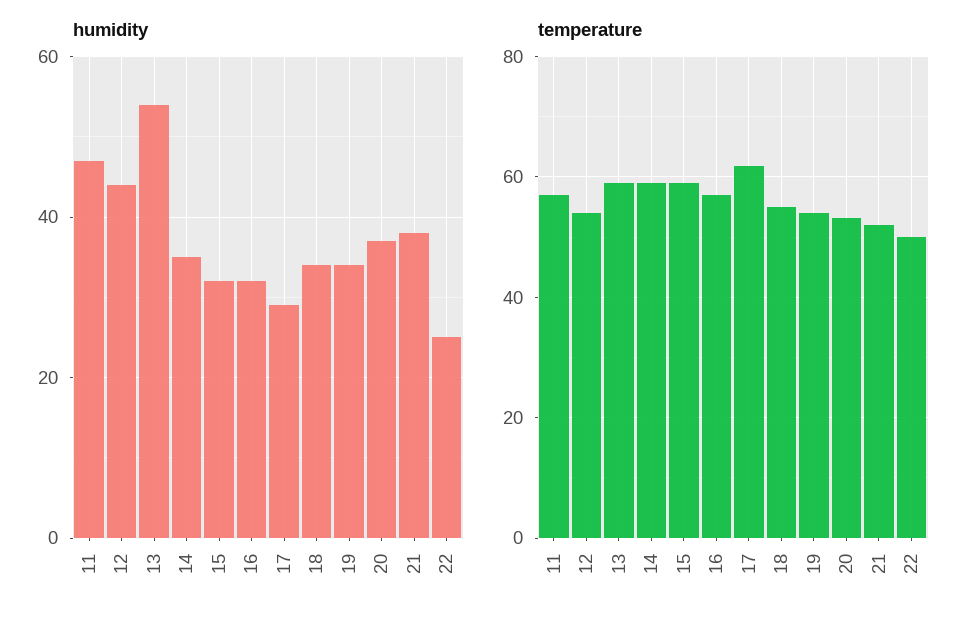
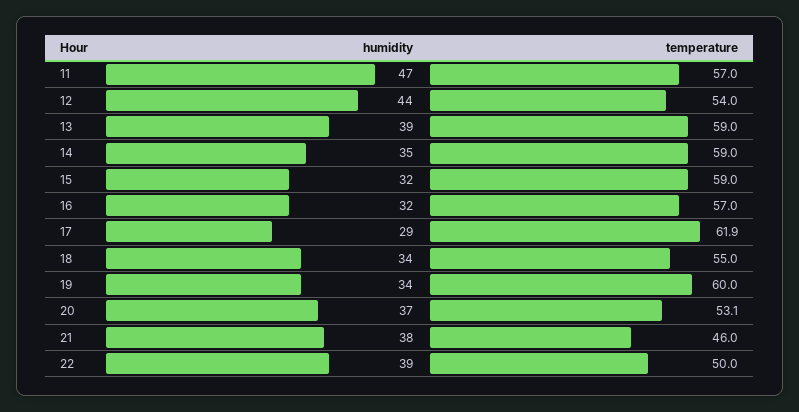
humidity, 13: 55 -> 39
humidity, 22: 25 -> 39
temperature, 19: 54 -> 60
temperature, 21: 52 -> 46

